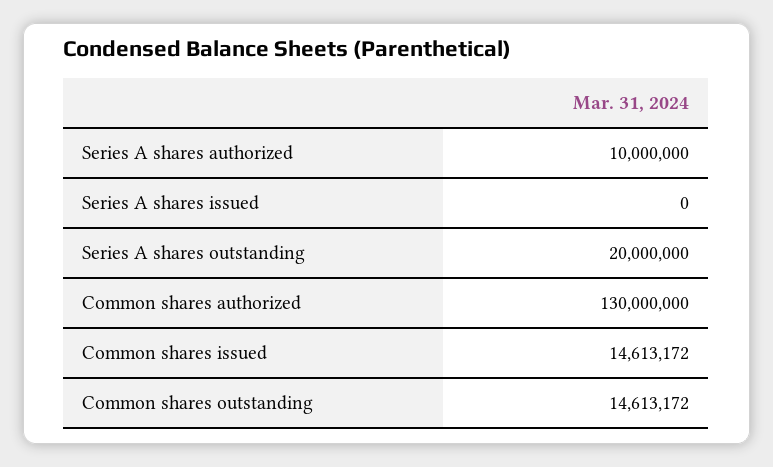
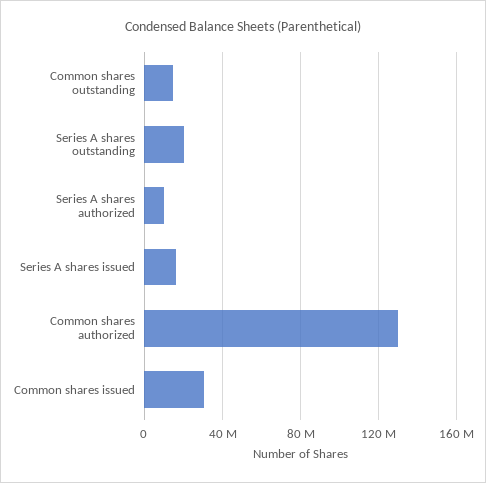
Series A shares issued: 0 -> 15000000
Common shares issued: 14613172 -> 30000000

